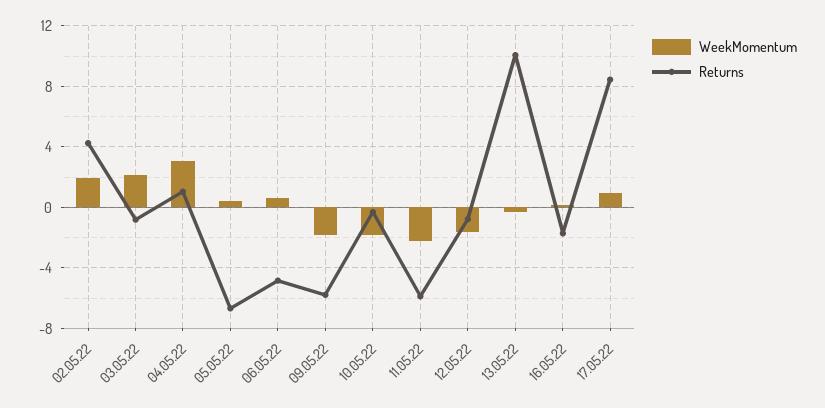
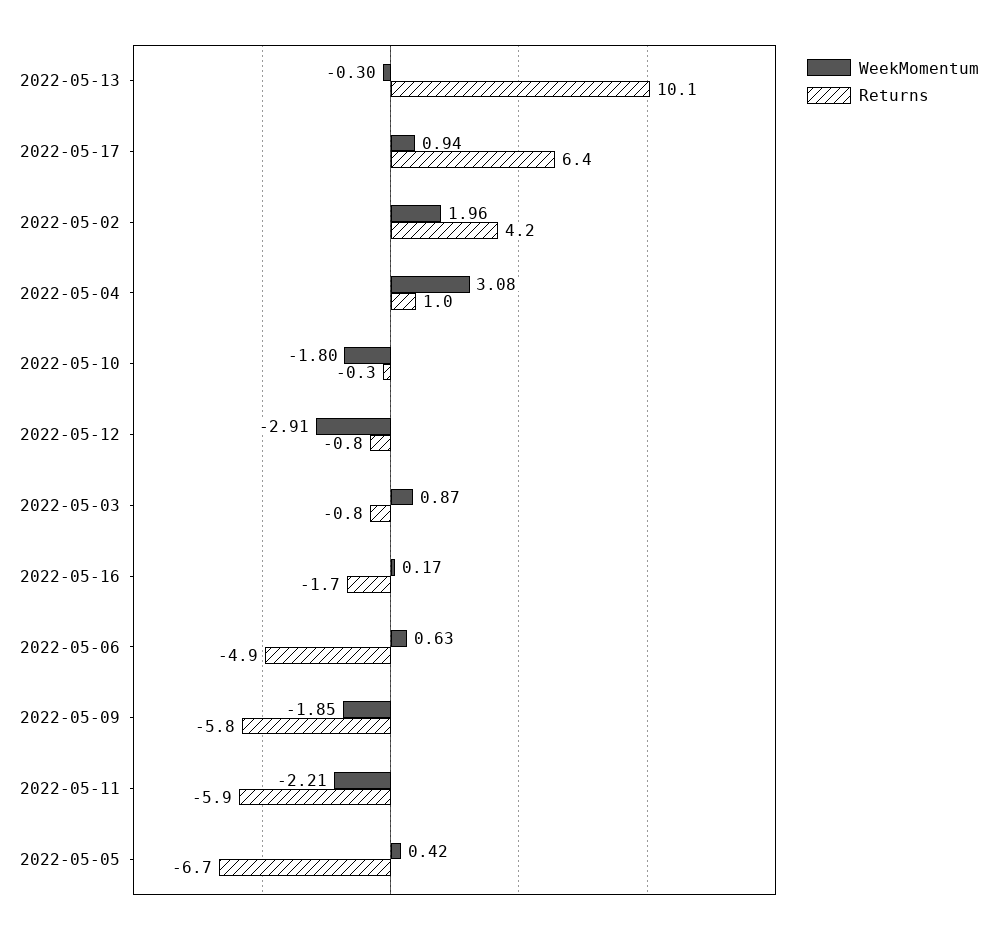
WeekMomentum, 03.05.22: 2 -> 0.87
WeekMomentum, 12.05.22: -1.5 -> -2.91
Returns, 17.05.22: 8.5 -> 6.4

